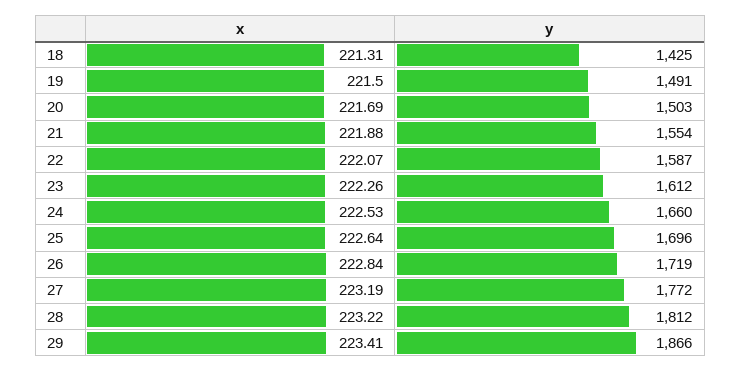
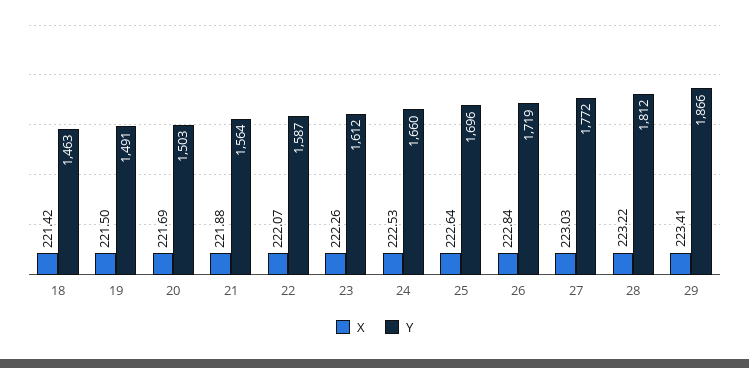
x, 18: 221.31 -> 221.42
y, 18: 1425 -> 1463
y, 21: 1554 -> 1564
x, 27: 223.19 -> 223.03

